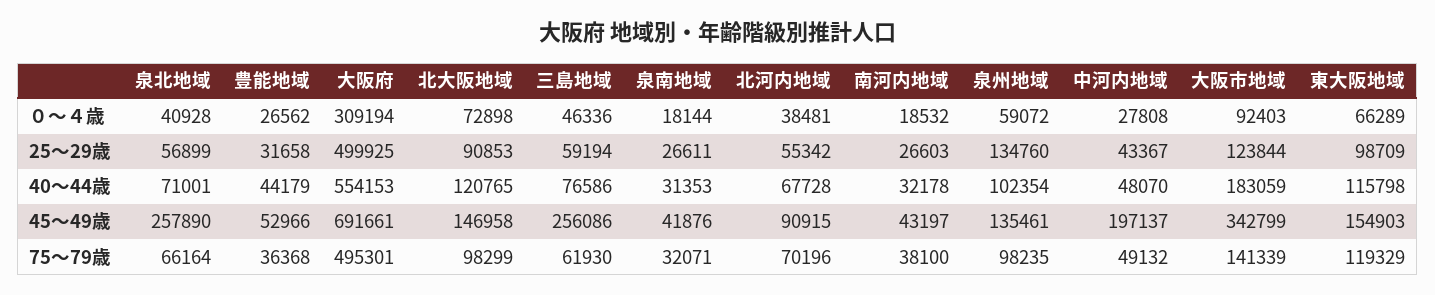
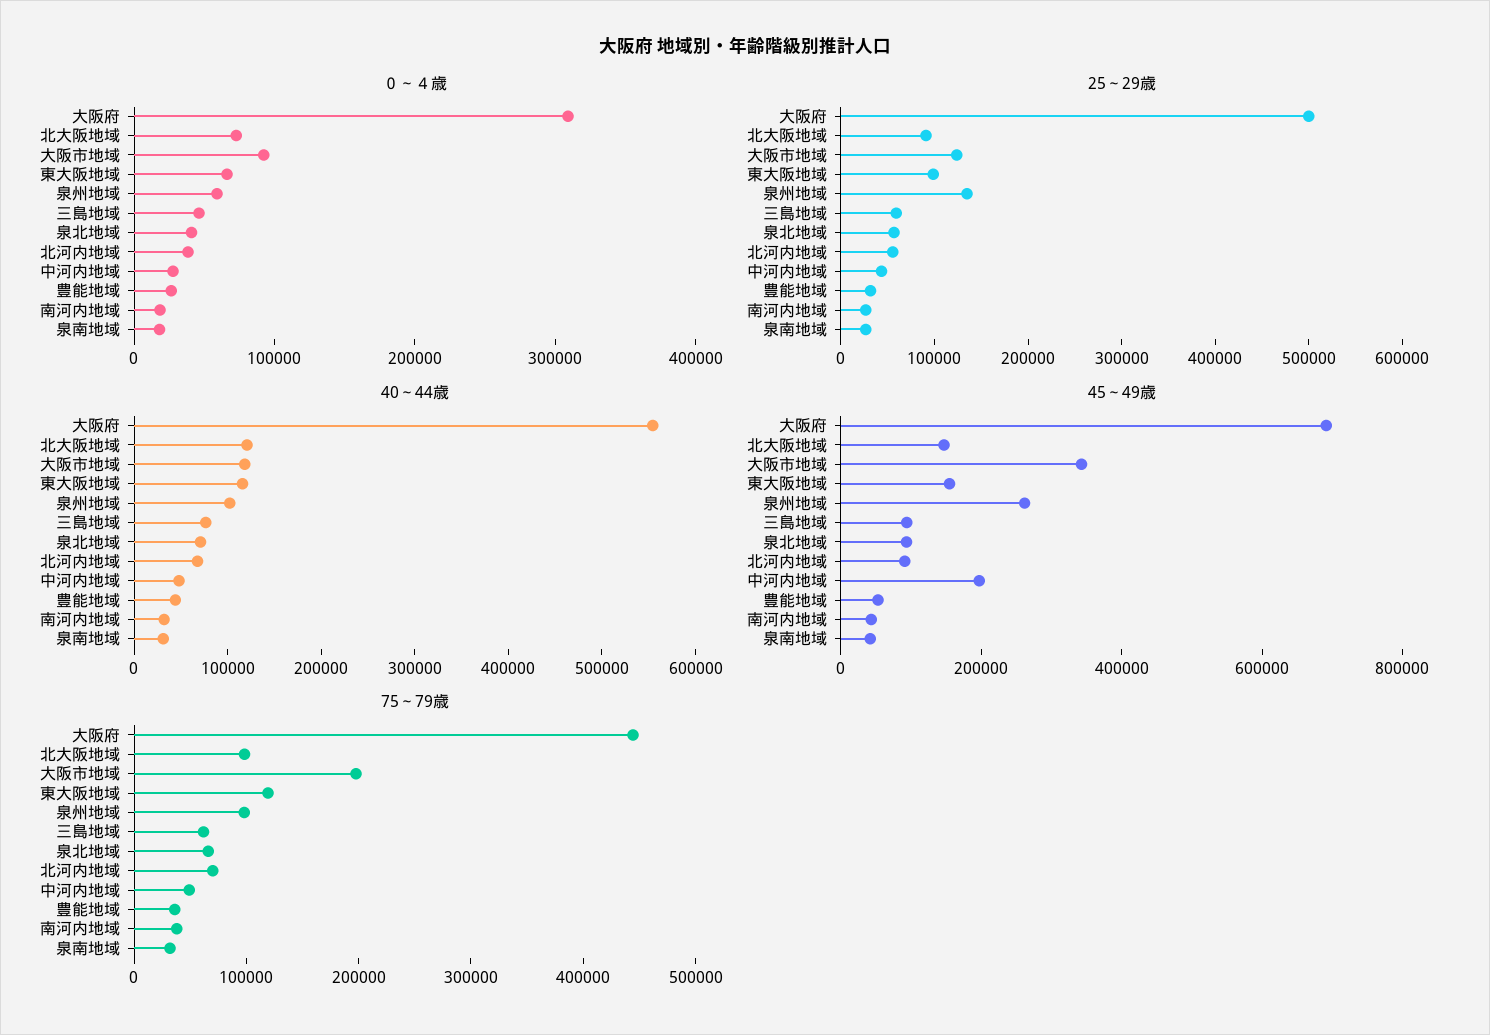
40～44歳, 大阪市地域: 183059 -> 120000
45～49歳, 泉北地域: 257890 -> 100000
45～49歳, 三島地域: 256086 -> 100000
45～49歳, 泉州地域: 135461 -> 250000
75～79歳, 大阪府: 495301 -> 440000
75～79歳, 大阪市地域: 141339 -> 200000

